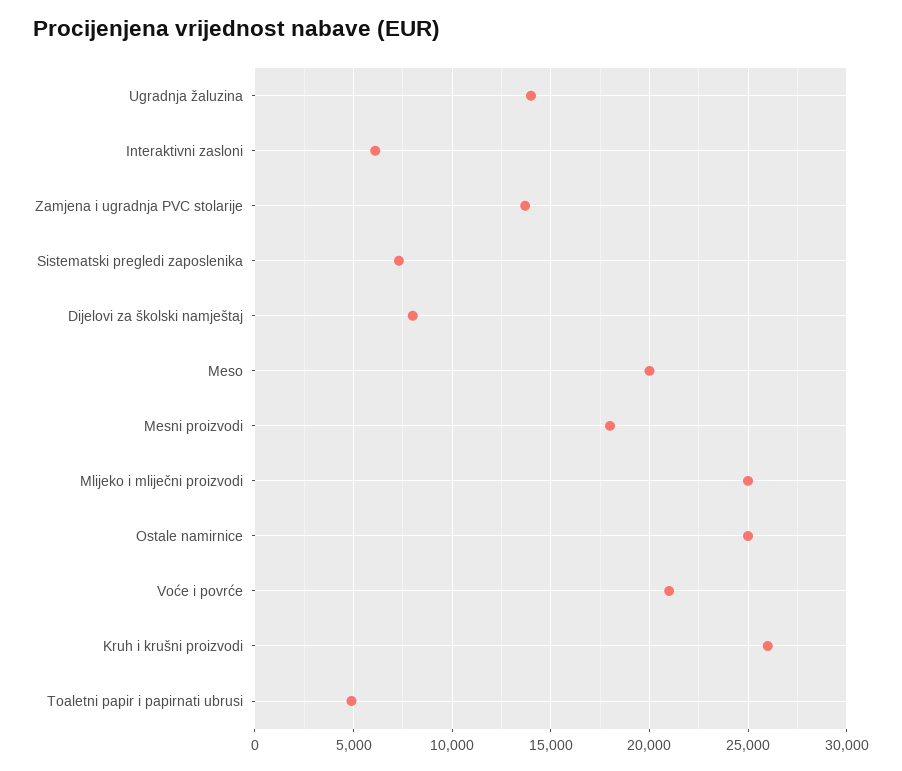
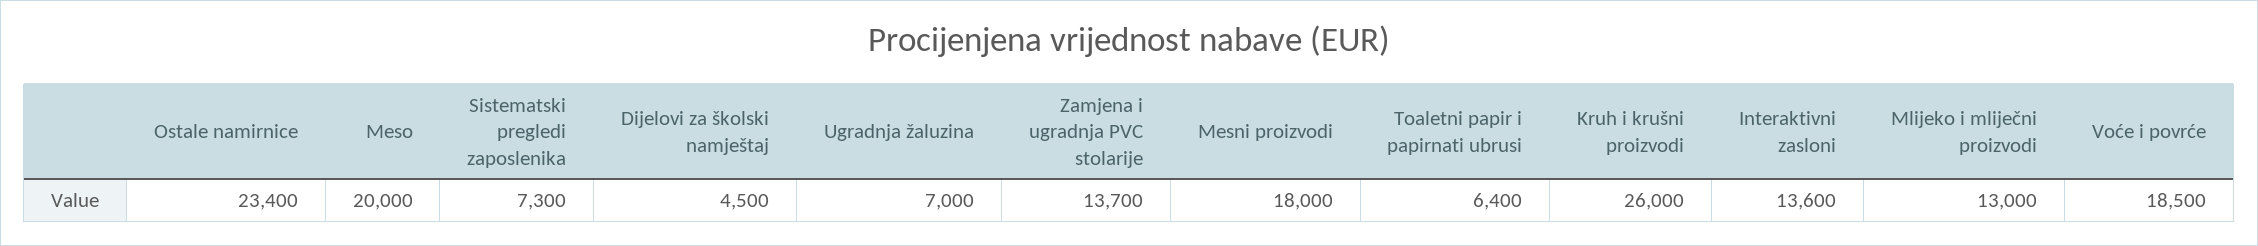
Ugradnja žaluzina: 14000 -> 7000
Interaktivni zasloni: 6000 -> 13600
Dijelovi za školski namještaj: 8000 -> 4500
Mlijeko i mliječni proizvodi: 25000 -> 13000
Ostale namirnice: 25000 -> 23400
Voće i povrće: 21000 -> 18500
Toaletni papir i papirnati ubrusi: 5000 -> 6400

